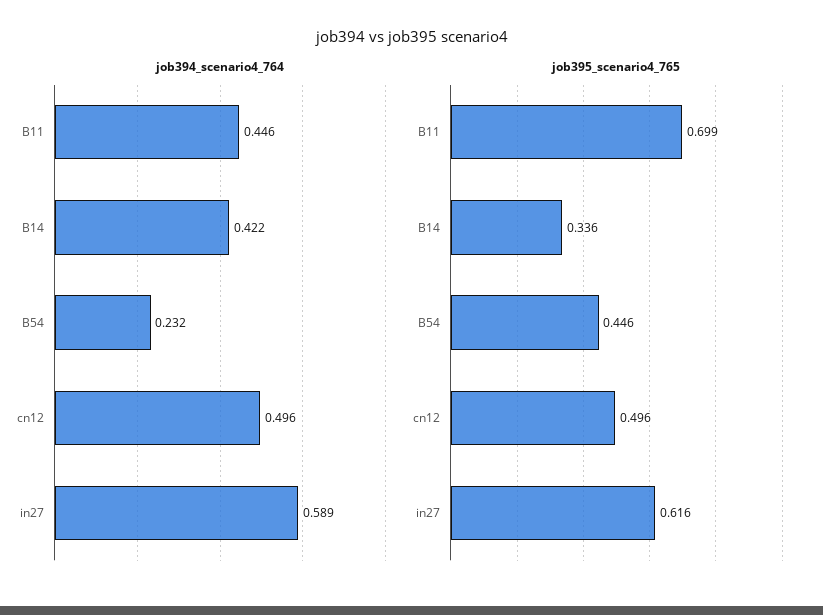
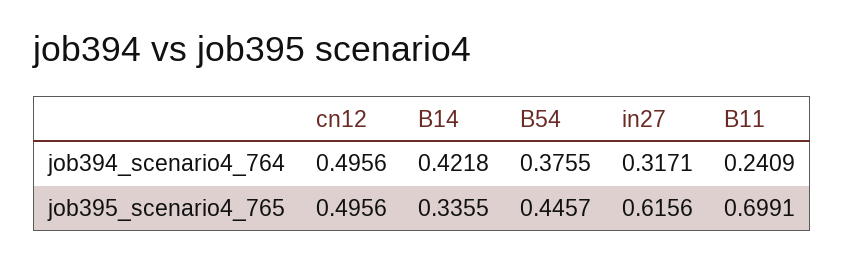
job394_scenario4_764, B11: 0.446 -> 0.2409
job394_scenario4_764, B54: 0.232 -> 0.3755
job394_scenario4_764, in27: 0.589 -> 0.3171

